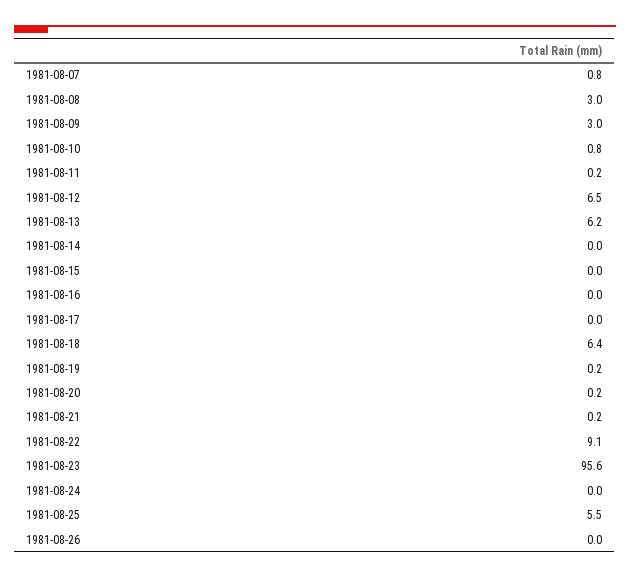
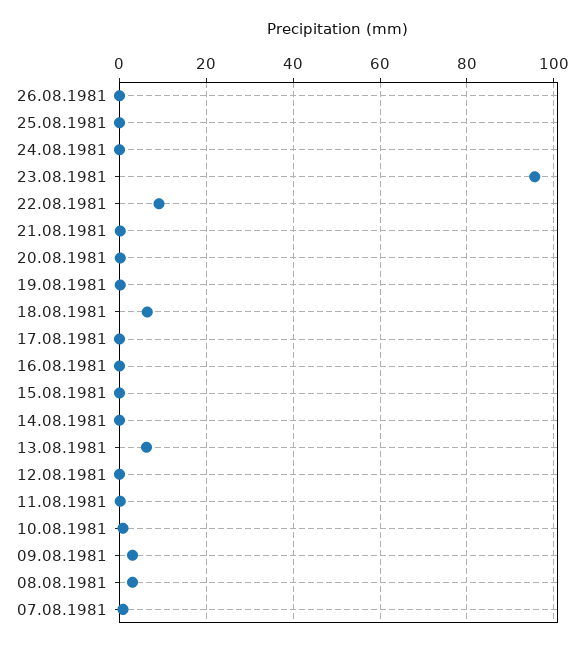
1981-08-12: 6.5 -> 0
1981-08-25: 5.5 -> 0

